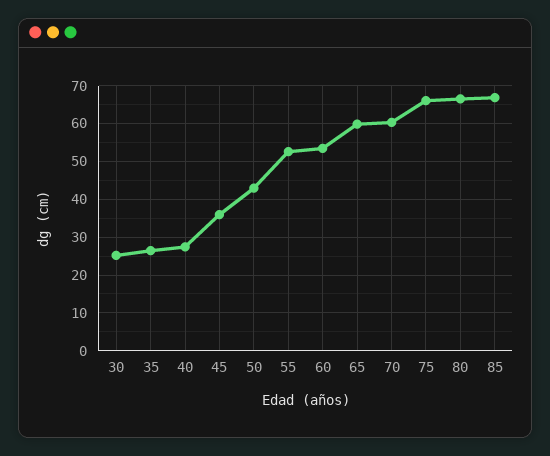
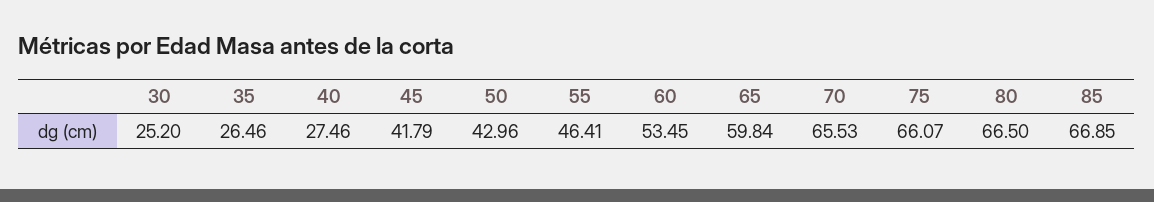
45: 36 -> 41.79
55: 52 -> 46.41
70: 60 -> 65.53

